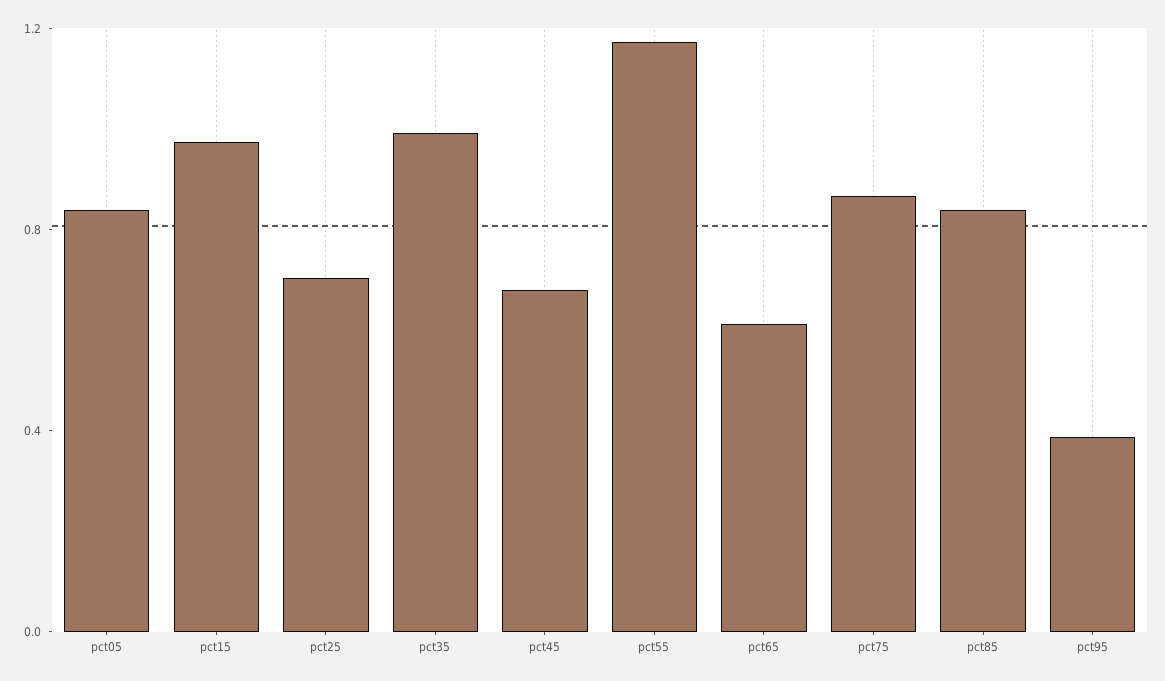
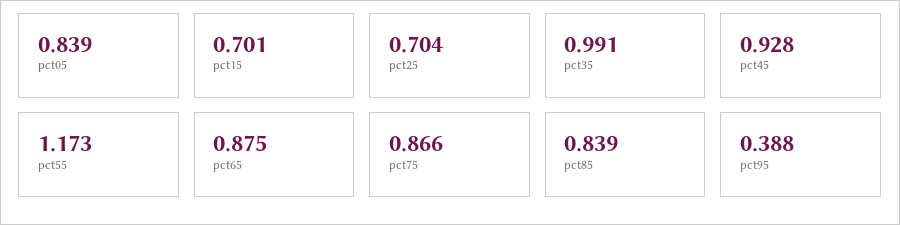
pct15: 1 -> 0.701
pct45: 0.7 -> 0.928
pct65: 0.6 -> 0.875

